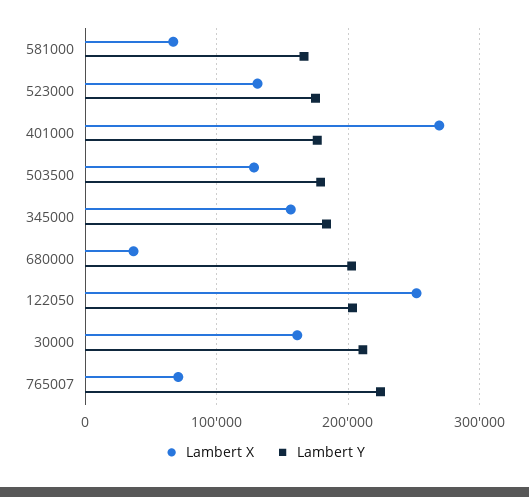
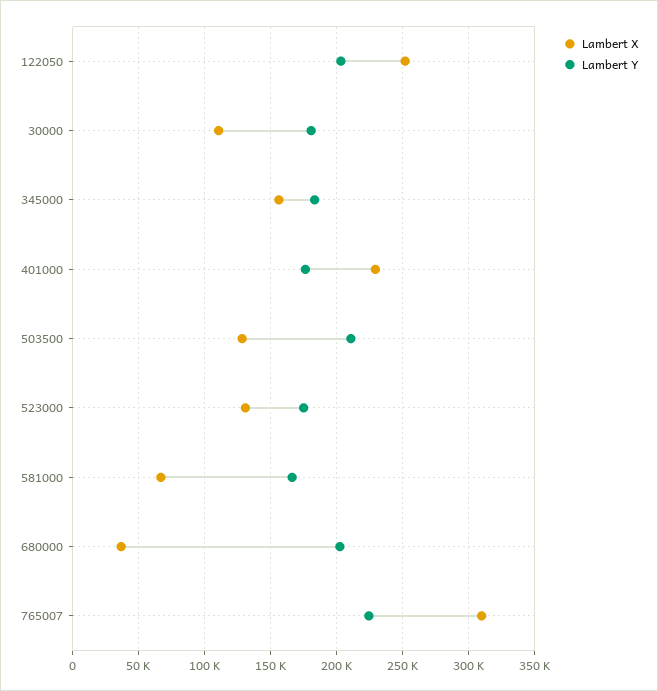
Lambert X, 401000: 270000 -> 230000
Lambert Y, 503500: 180000 -> 210000
Lambert X, 30000: 160000 -> 110000
Lambert Y, 30000: 210000 -> 180000
Lambert X, 765007: 70000 -> 310000

